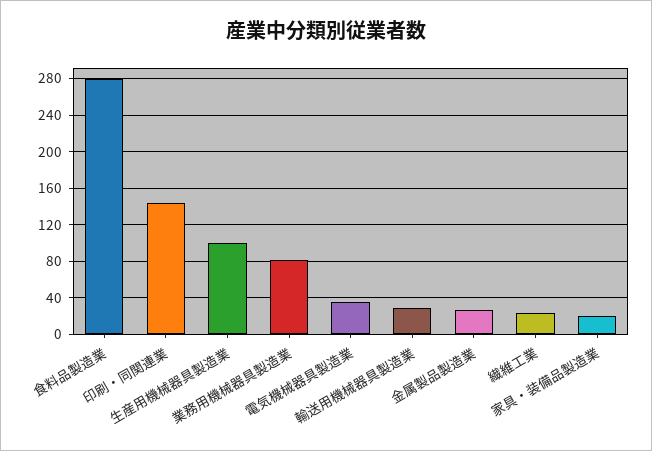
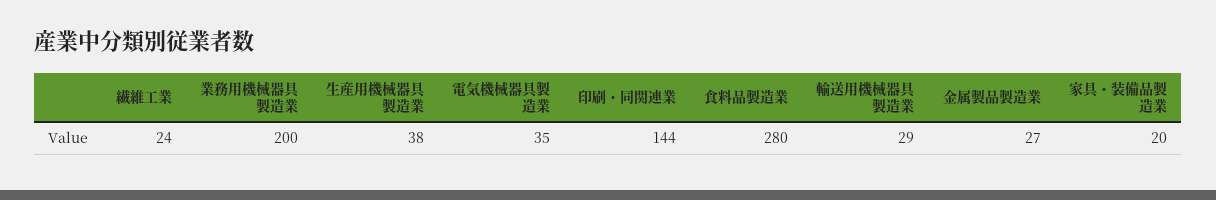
生産用機械器具製造業: 100 -> 38
業務用機械器具製造業: 80 -> 200

